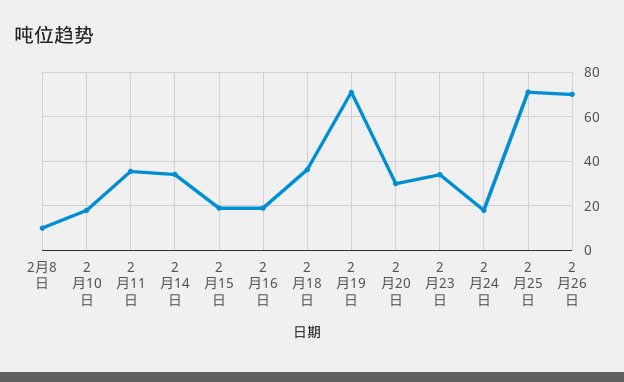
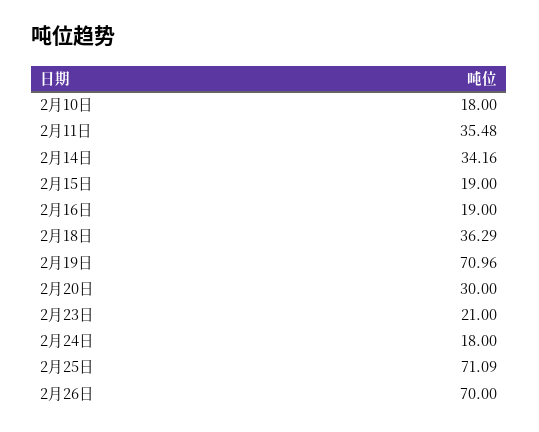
2月8日: 10 -> none
2月23日: 35 -> 21

